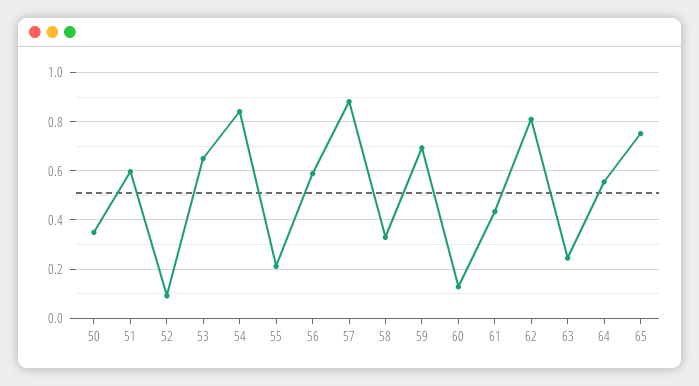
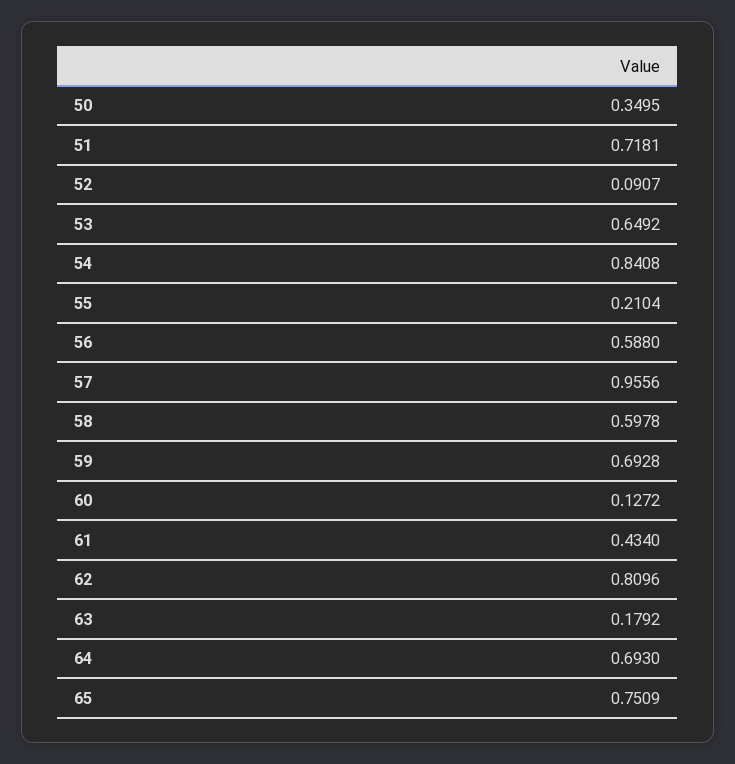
51: 0.6 -> 0.7181
57: 0.875 -> 0.9556
58: 0.325 -> 0.5978
63: 0.25 -> 0.1792
64: 0.55 -> 0.693

